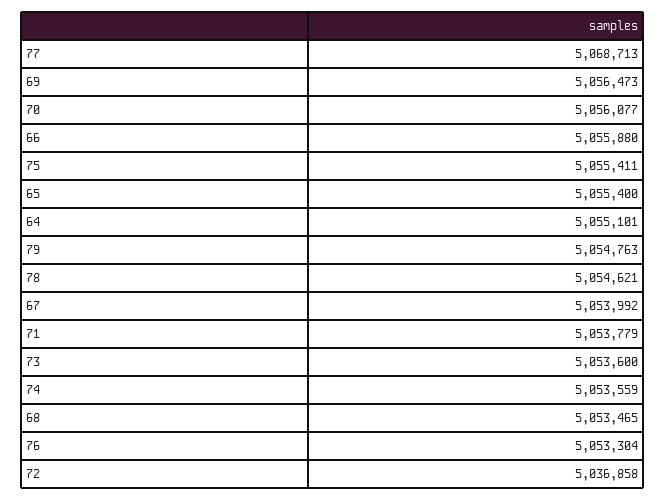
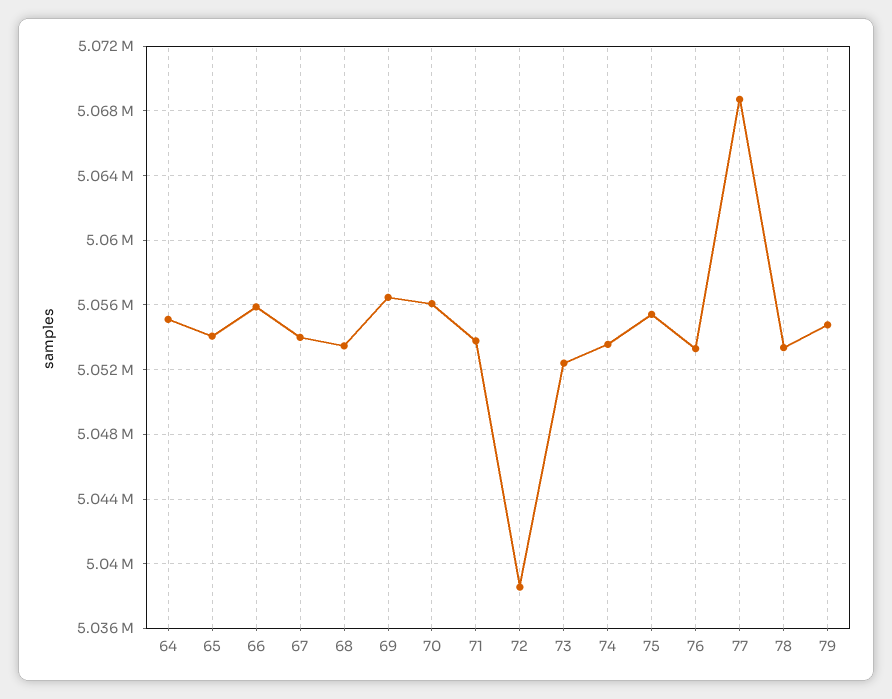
65: 5055400 -> 5054000
78: 5054621 -> 5053500
73: 5053600 -> 5052500
72: 5036858 -> 5038500

